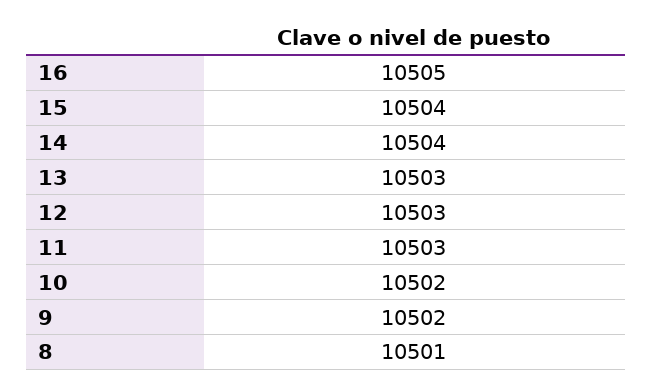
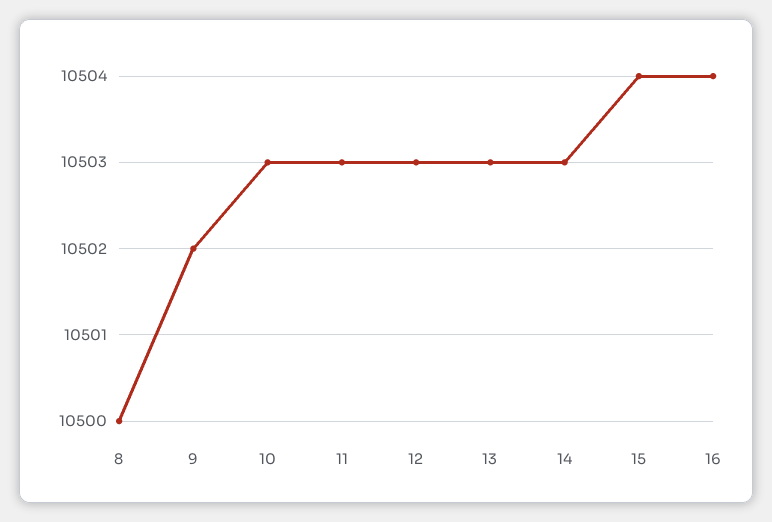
16: 10505 -> 10504
14: 10504 -> 10503
10: 10502 -> 10503
8: 10501 -> 10500

